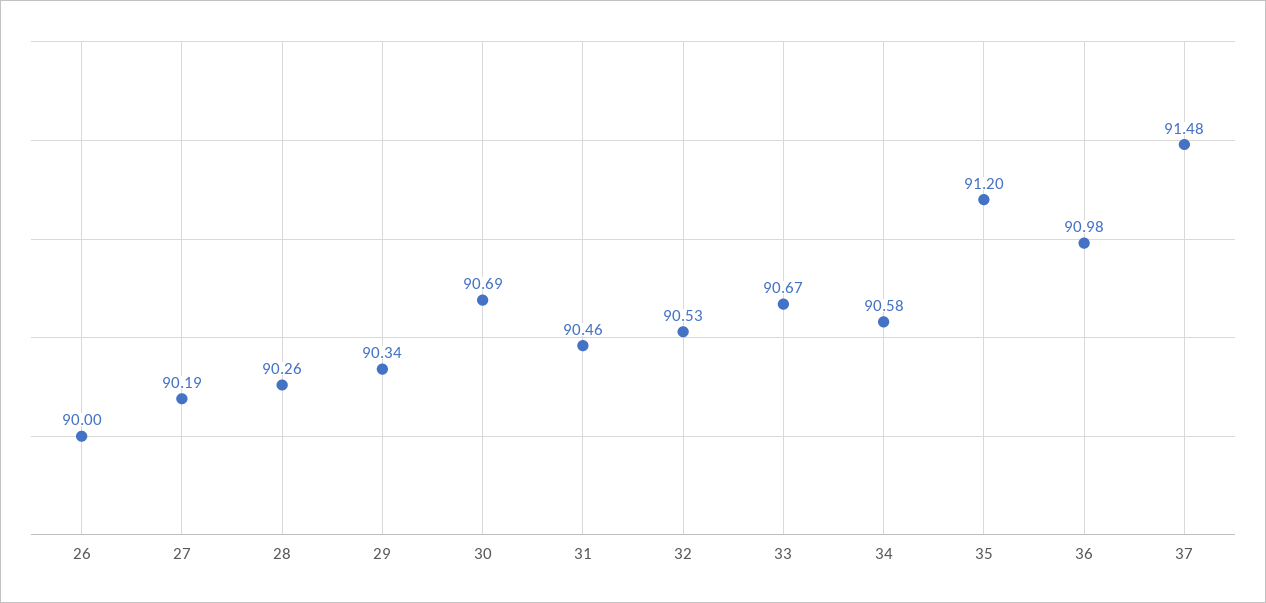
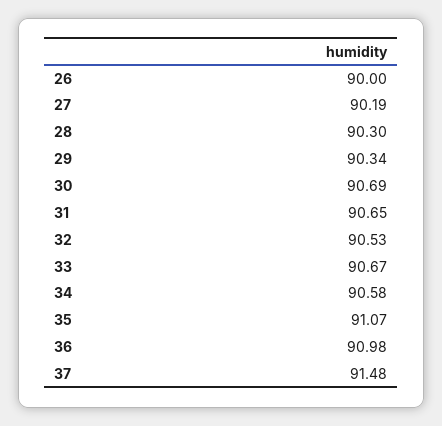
28: 90.26 -> 90.3
31: 90.46 -> 90.65
35: 91.2 -> 91.07

